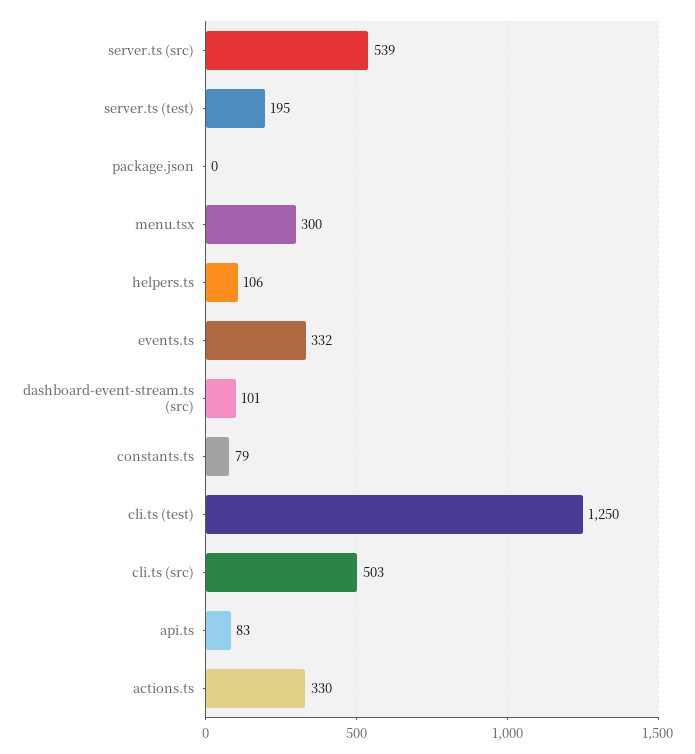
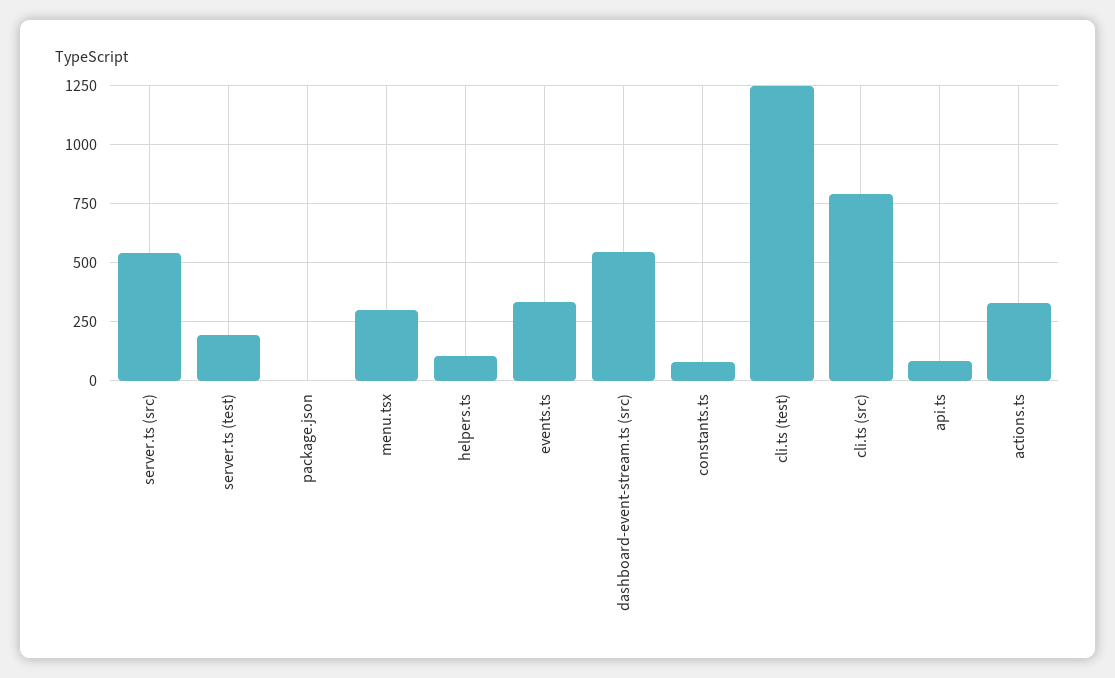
dashboard-event-stream.ts (src): 101 -> 550
cli.ts (src): 503 -> 800

